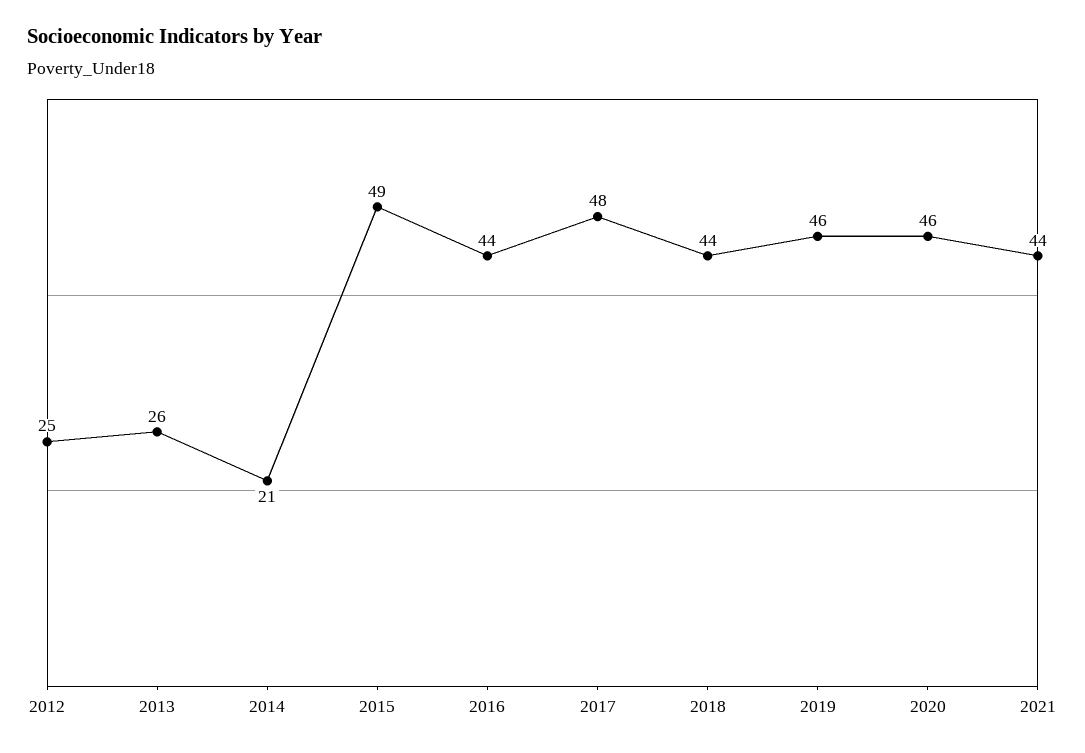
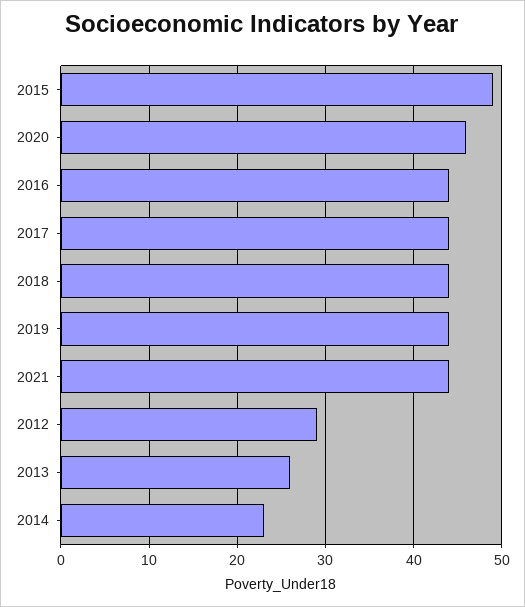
2012: 25 -> 29
2014: 21 -> 23
2017: 48 -> 44
2019: 46 -> 44

